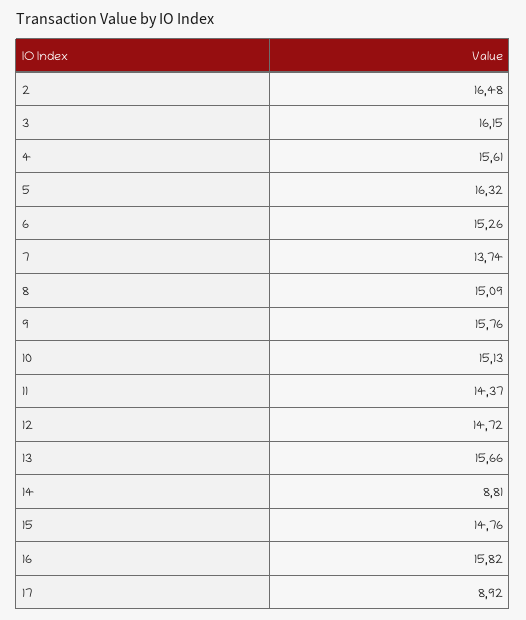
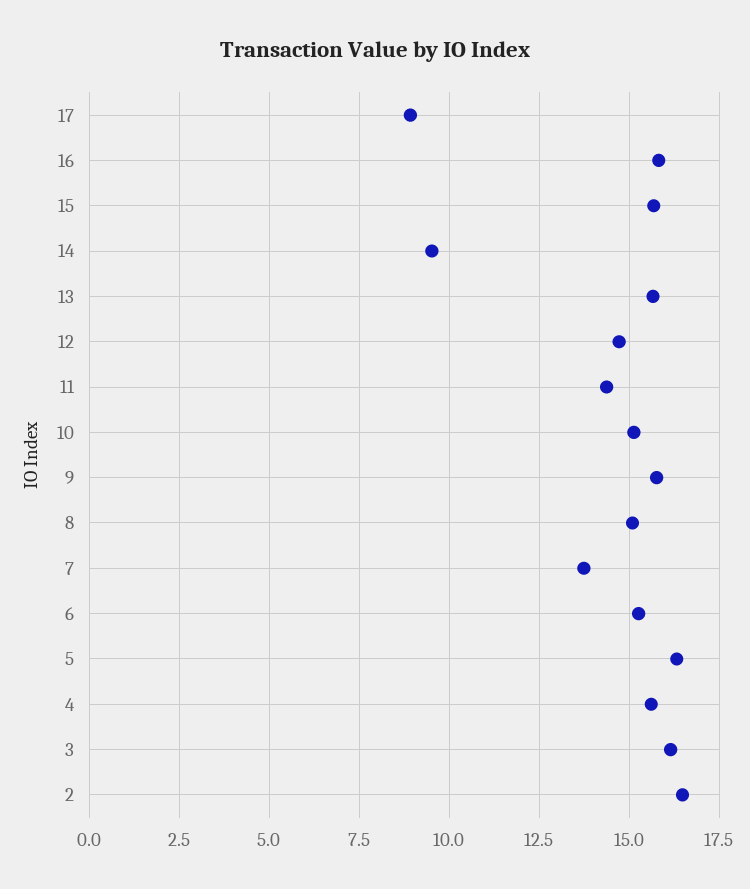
14: 8.81 -> 9.5
15: 14.76 -> 15.75

